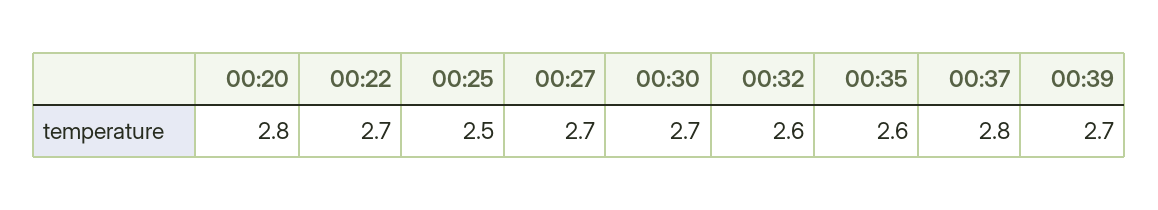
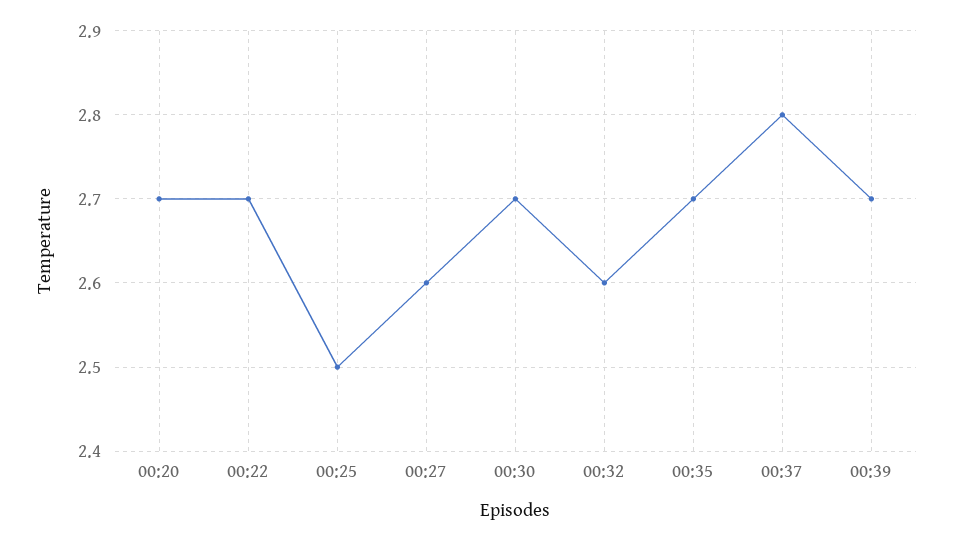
00:20: 2.8 -> 2.7
00:27: 2.7 -> 2.6
00:35: 2.6 -> 2.7

